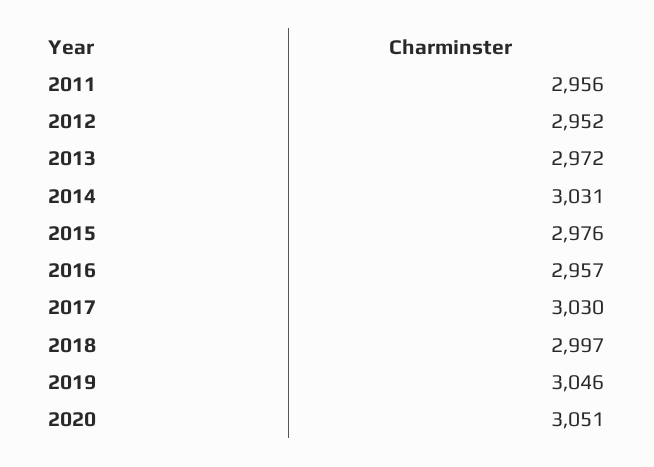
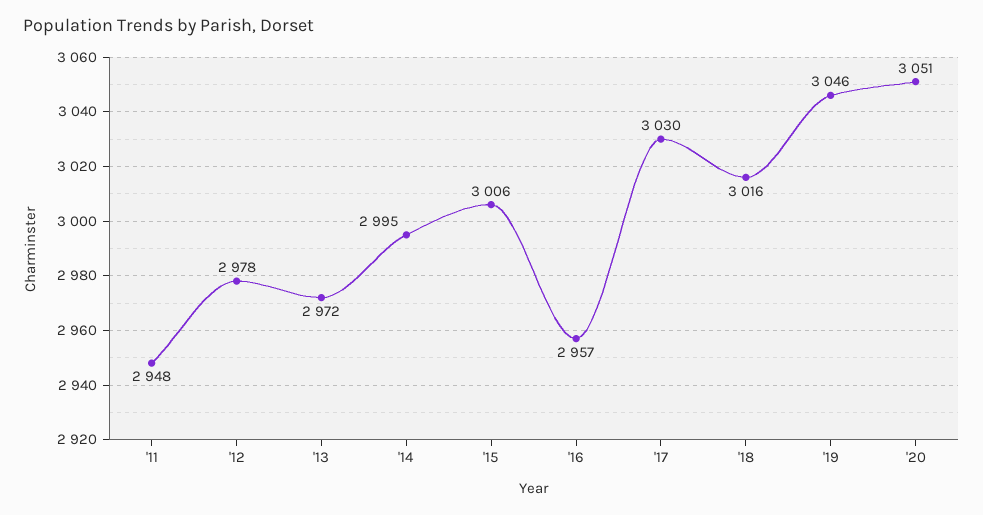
2011: 2956 -> 2948
2012: 2952 -> 2978
2014: 3031 -> 2995
2015: 2976 -> 3006
2018: 2997 -> 3016

